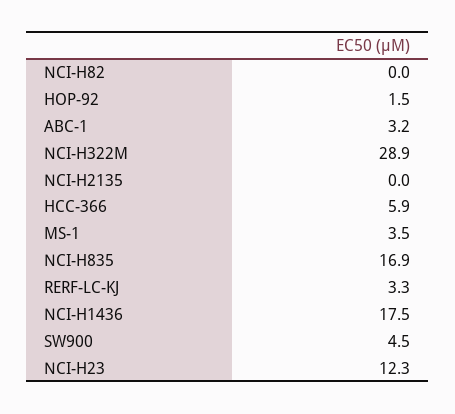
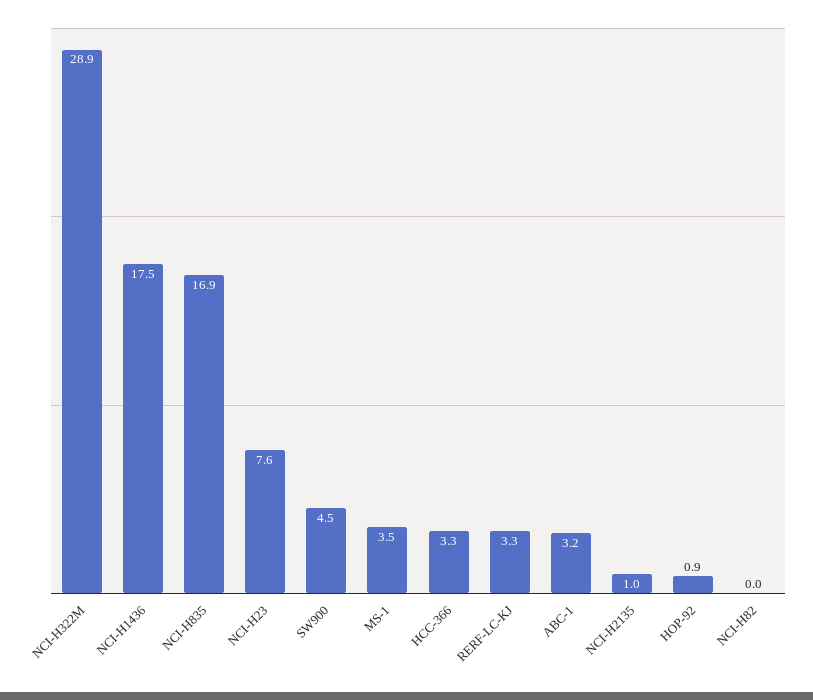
HOP-92: 1.5 -> 0.9
NCI-H2135: 0 -> 1
HCC-366: 5.9 -> 3.3
NCI-H23: 12.3 -> 7.6

